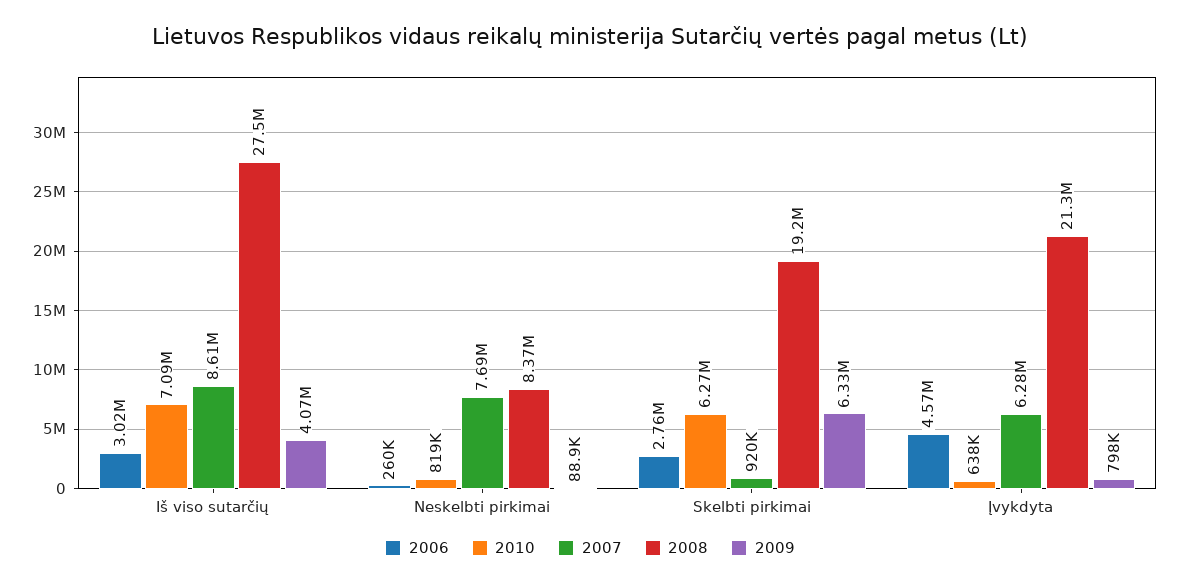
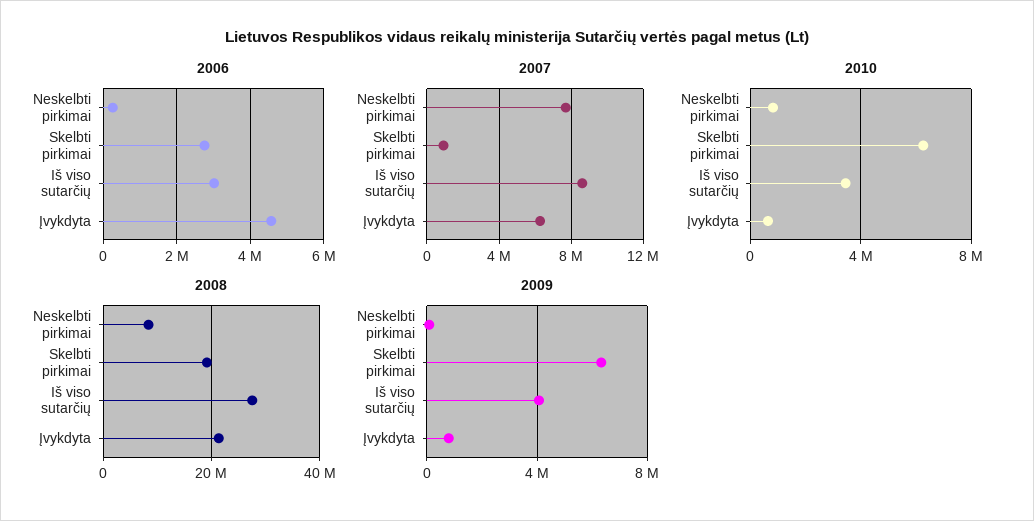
2010, Iš viso sutarčių: 7090000 -> 3500000

